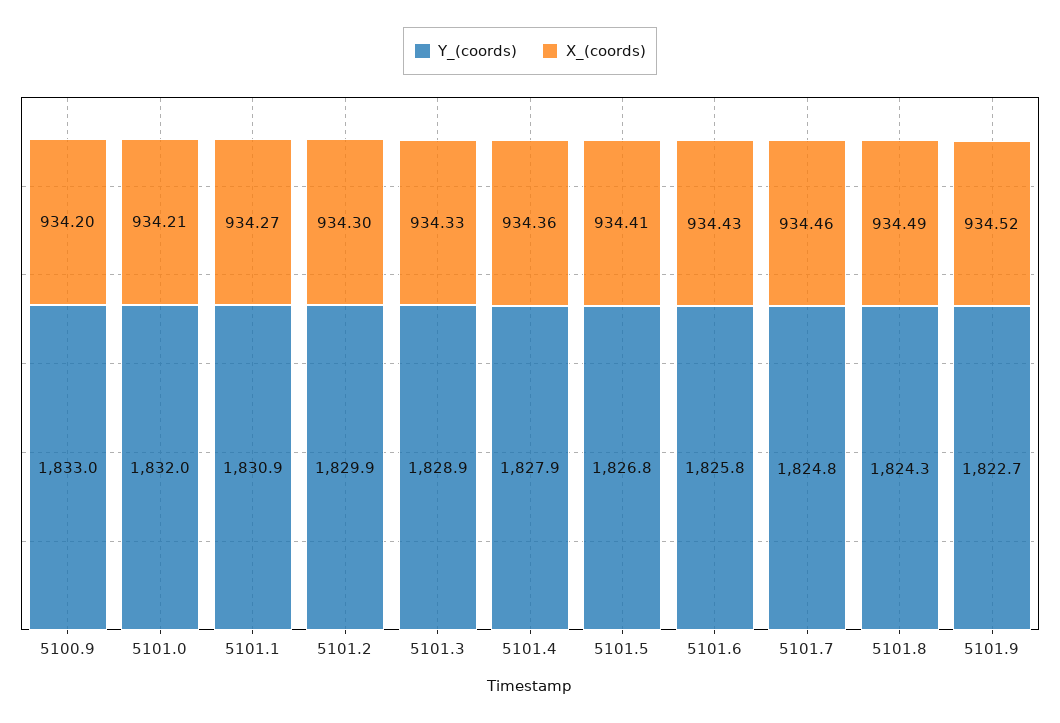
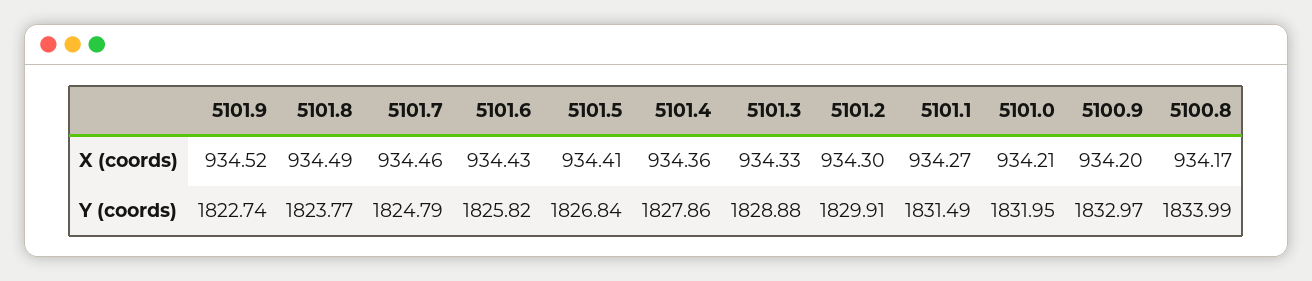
Y_(coords), 5101.1: 1830.9 -> 1831.49
Y_(coords), 5101.8: 1824.3 -> 1823.77
X_(coords), 5100.8: none -> 934.17
Y_(coords), 5100.8: none -> 1833.99

